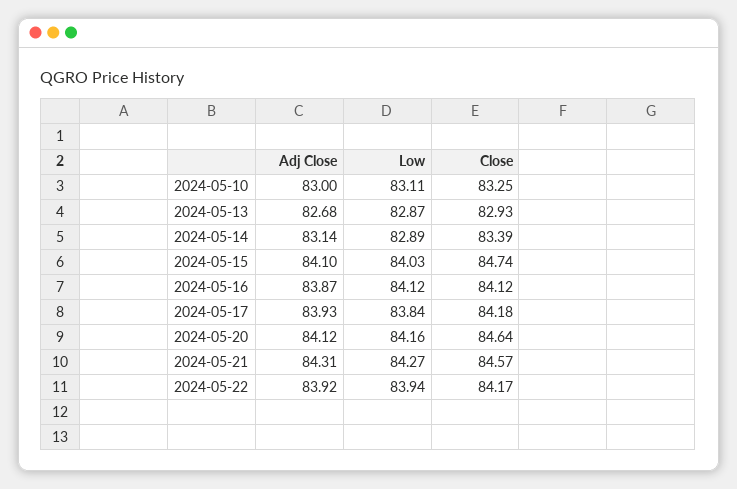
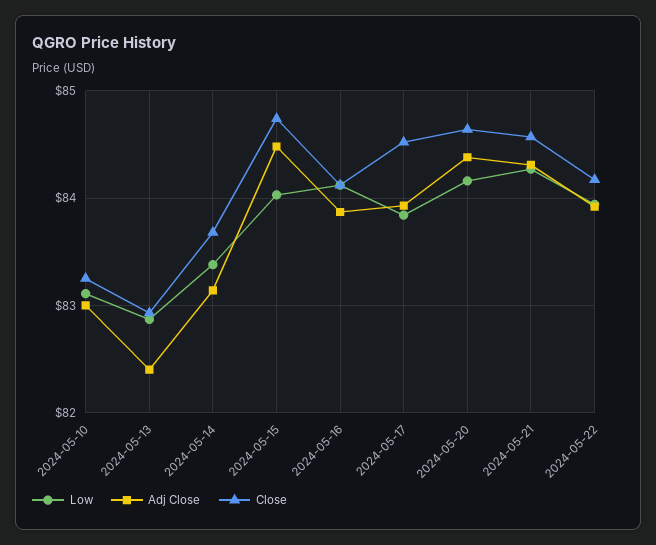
Adj Close, 2024-05-13: 82.68 -> 82.4
Low, 2024-05-14: 82.89 -> 83.4
Close, 2024-05-14: 83.39 -> 83.7
Adj Close, 2024-05-15: 84.1 -> 84.5
Close, 2024-05-17: 84.18 -> 84.5
Adj Close, 2024-05-20: 84.12 -> 84.4

